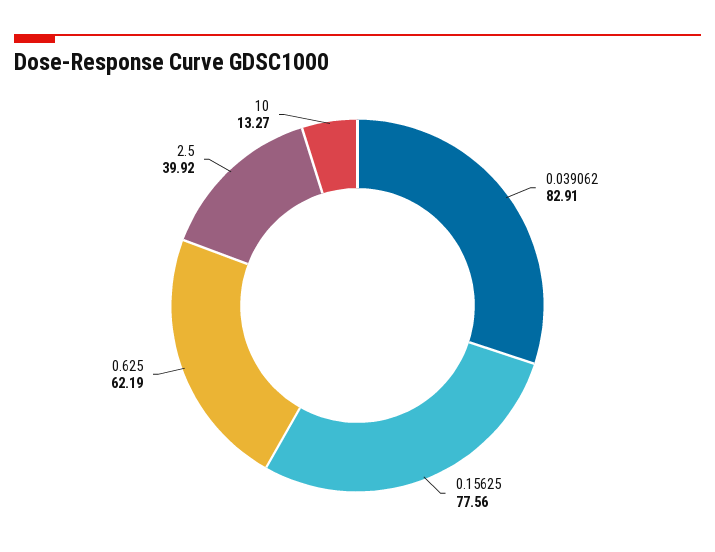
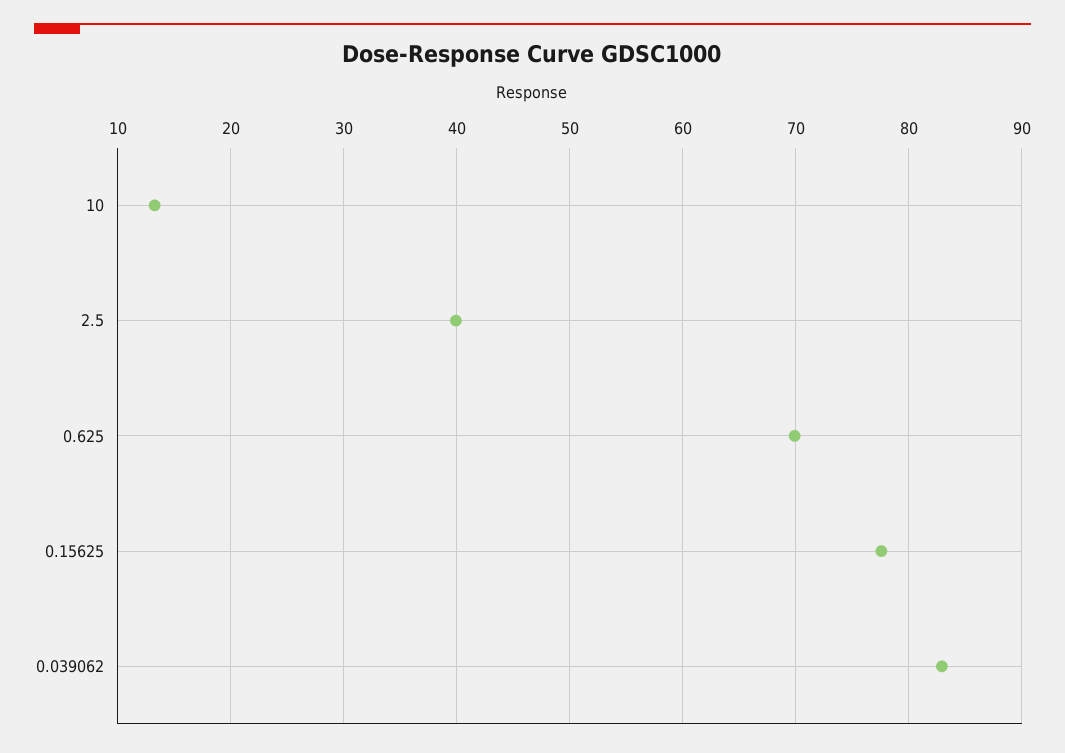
0.625: 62.19 -> 70

